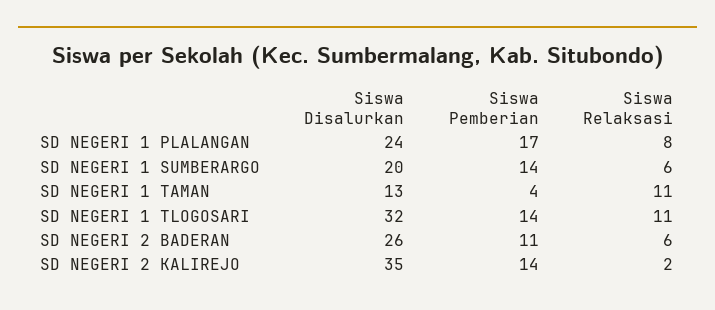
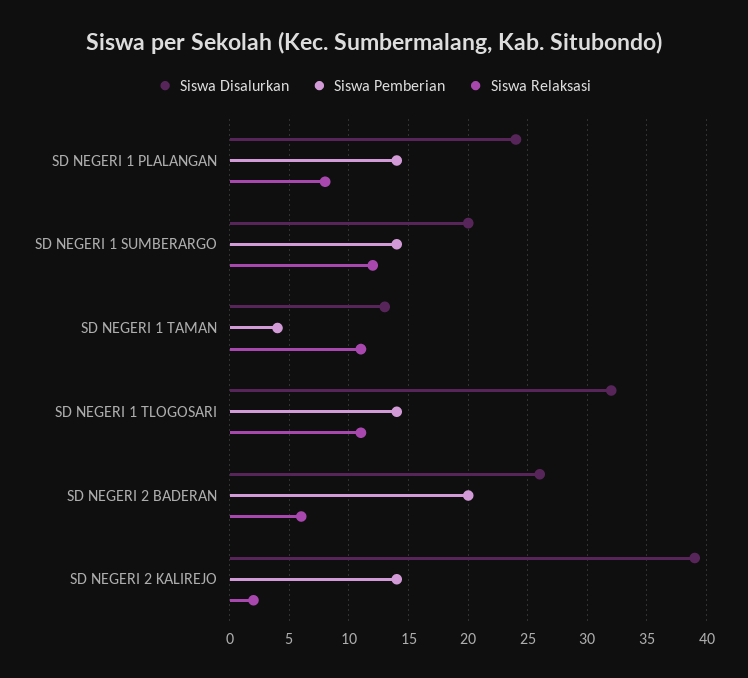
Siswa Pemberian, SD NEGERI 1 PLALANGAN: 17 -> 14
Siswa Relaksasi, SD NEGERI 1 SUMBERARGO: 6 -> 12
Siswa Pemberian, SD NEGERI 2 BADERAN: 11 -> 20
Siswa Disalurkan, SD NEGERI 2 KALIREJO: 35 -> 39

